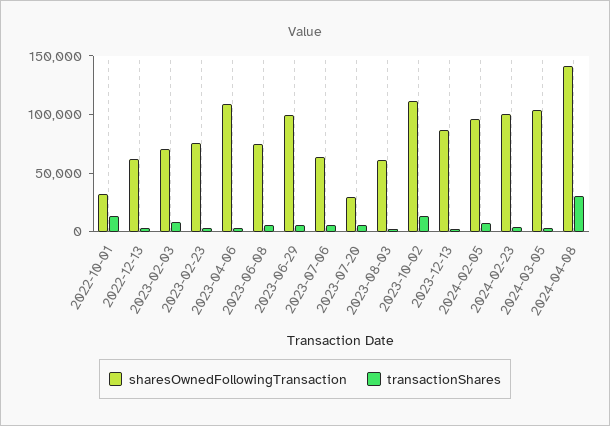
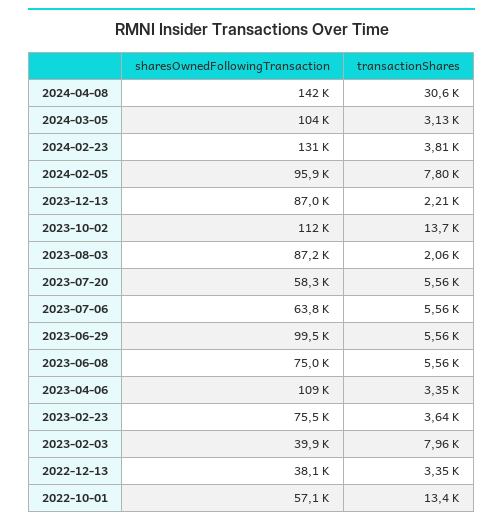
sharesOwnedFollowingTransaction, 2022-10-01: 30000 -> 57100
sharesOwnedFollowingTransaction, 2022-12-13: 60000 -> 38100
sharesOwnedFollowingTransaction, 2023-02-03: 70000 -> 39900
sharesOwnedFollowingTransaction, 2023-07-20: 30000 -> 58300
sharesOwnedFollowingTransaction, 2023-08-03: 60000 -> 87200
sharesOwnedFollowingTransaction, 2024-02-23: 100000 -> 131000

